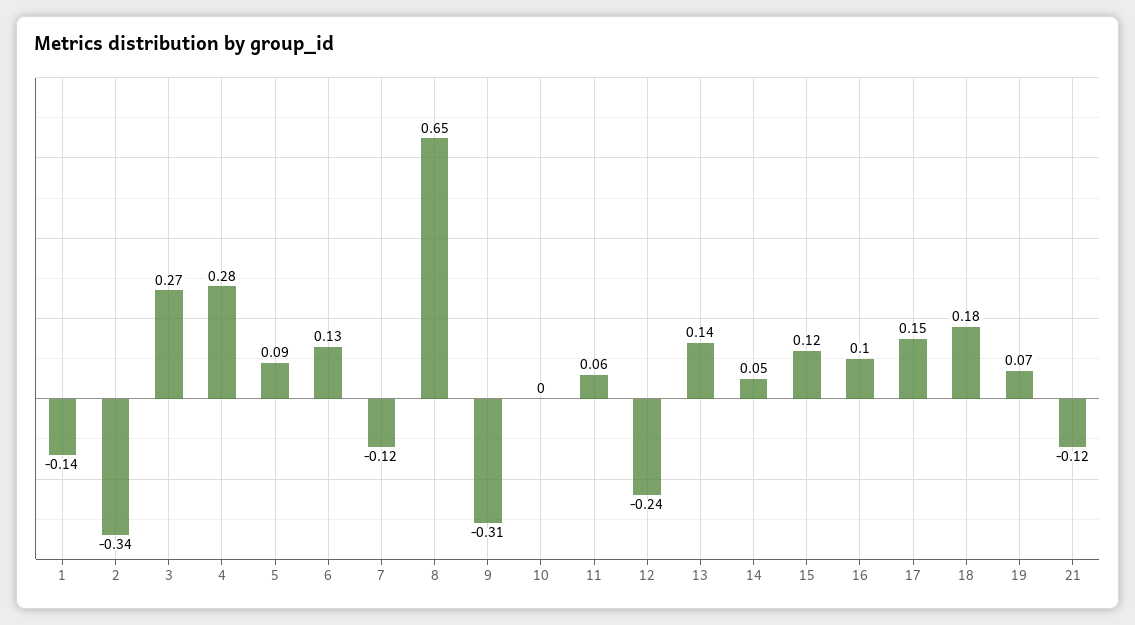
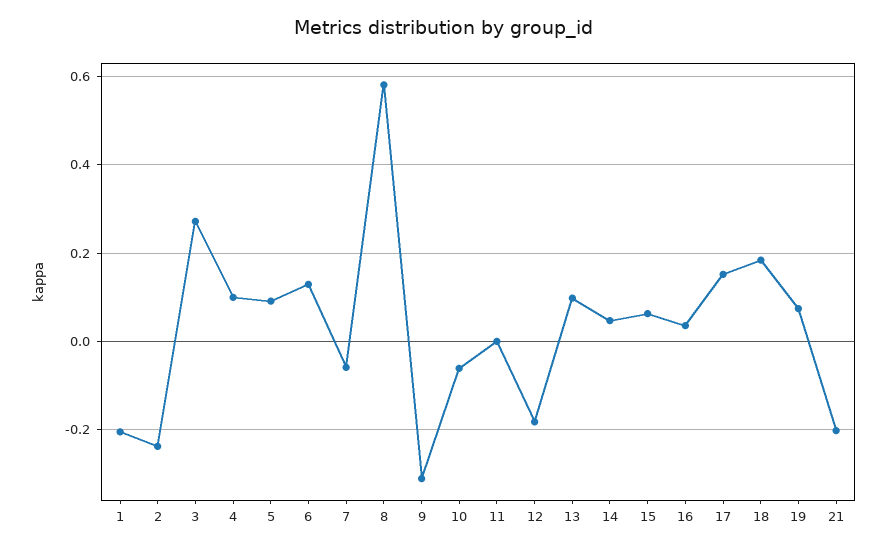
1: -0.14 -> -0.2
2: -0.34 -> -0.24
4: 0.28 -> 0.1
7: -0.12 -> -0.06
8: 0.65 -> 0.58
10: 0 -> -0.06
11: 0.06 -> 0
12: -0.24 -> -0.18
13: 0.14 -> 0.1
15: 0.12 -> 0.06
16: 0.1 -> 0.04
21: -0.12 -> -0.2

